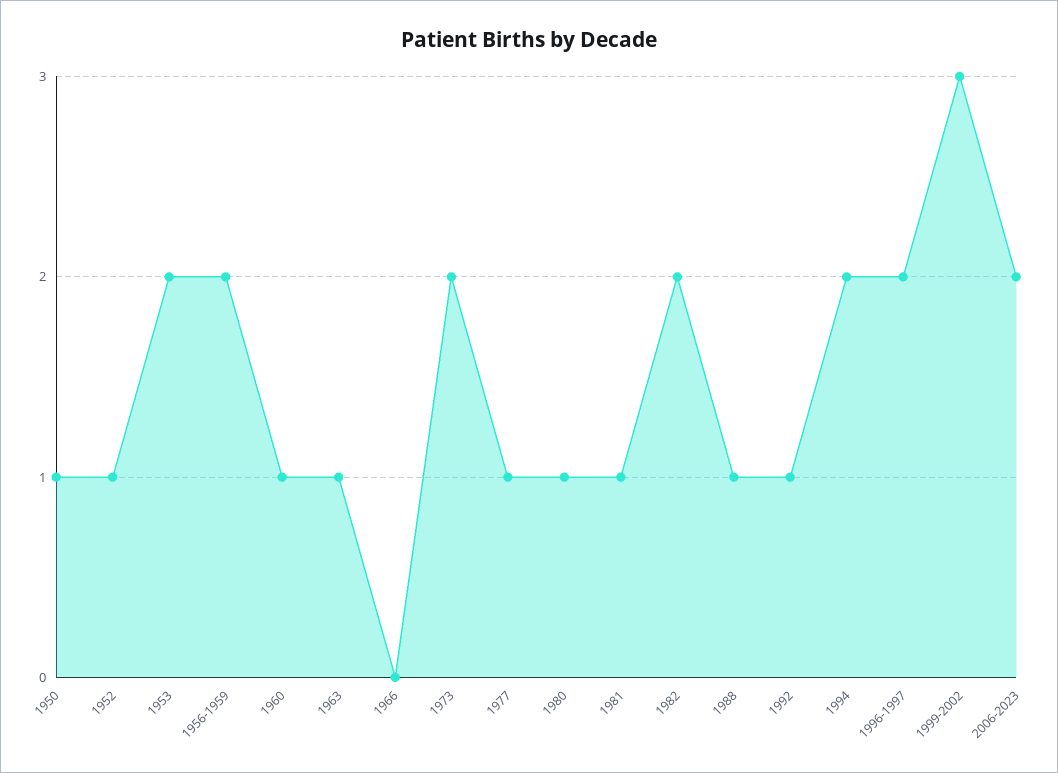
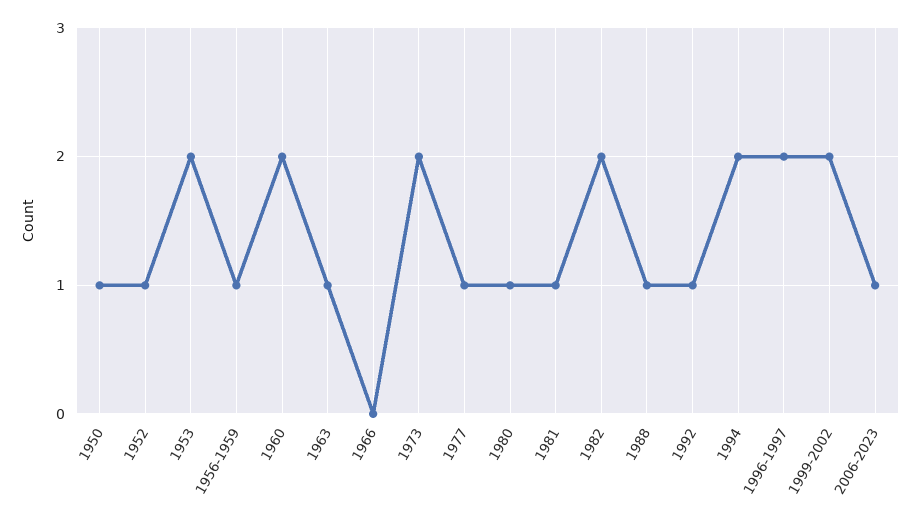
1956-1959: 2 -> 1
1960: 1 -> 2
1999-2002: 3 -> 2
2006-2023: 2 -> 1

